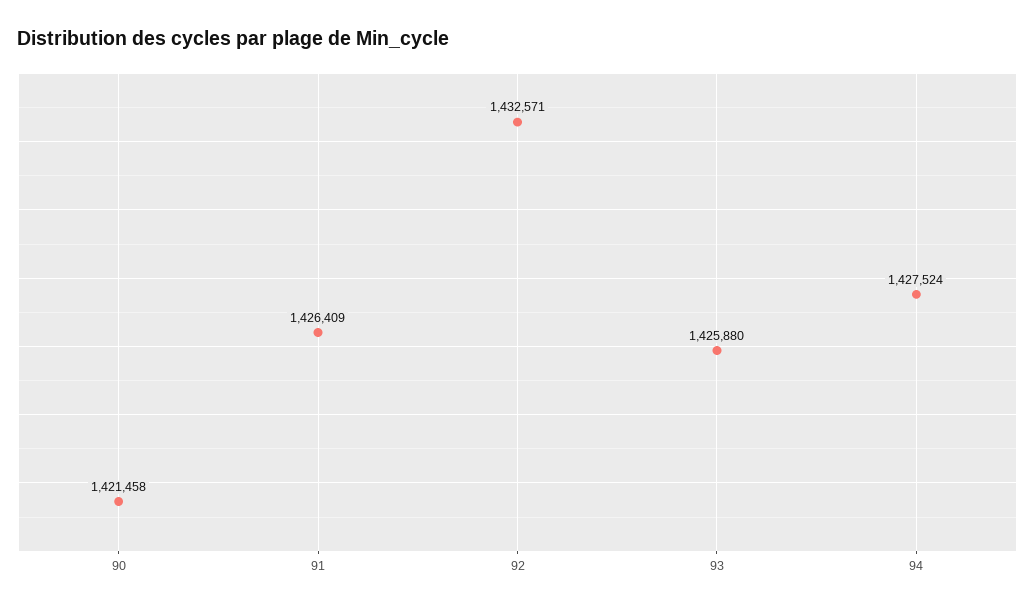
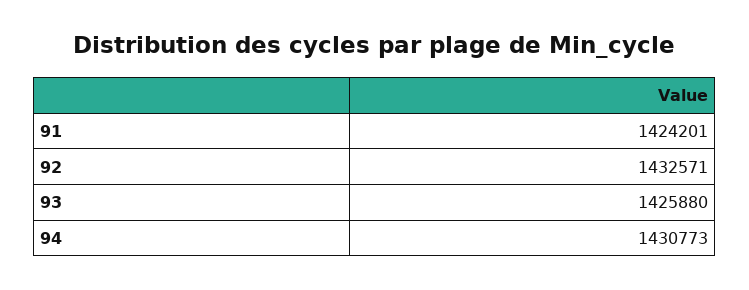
90: 1421458 -> none
91: 1426409 -> 1424201
94: 1427524 -> 1430773

